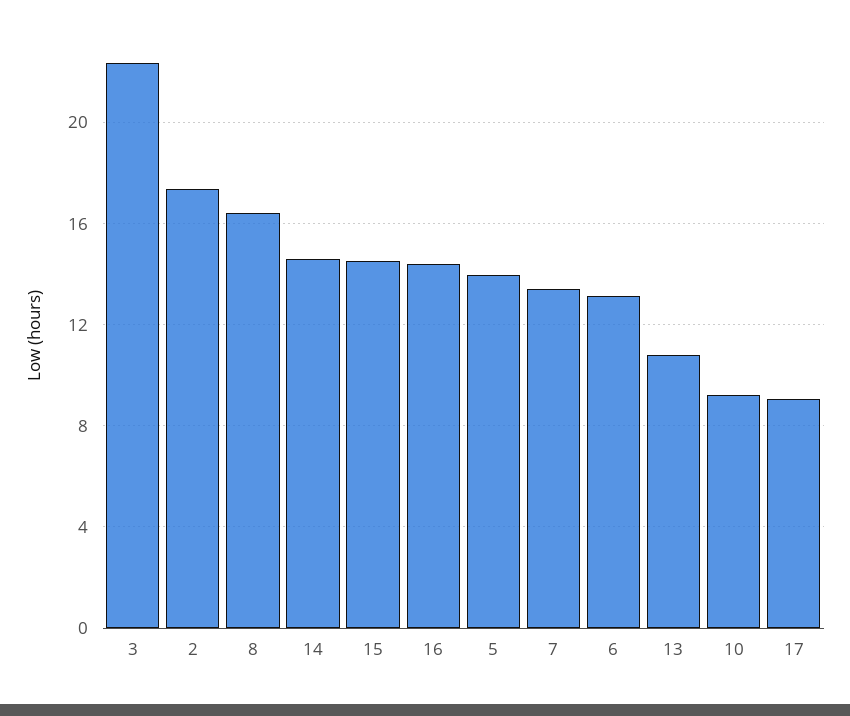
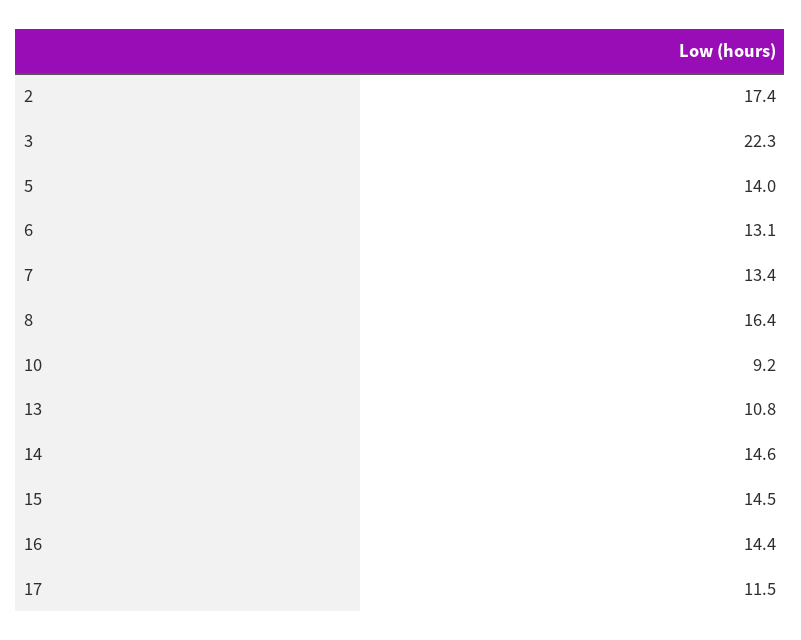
17: 9 -> 11.5

